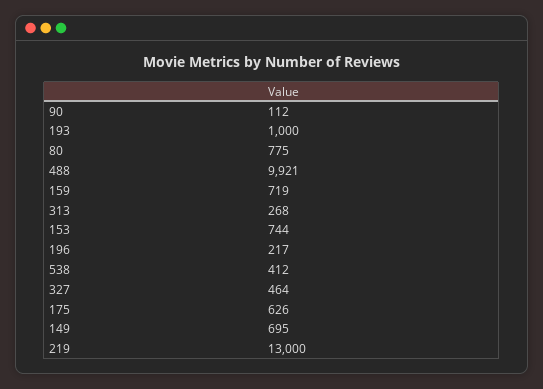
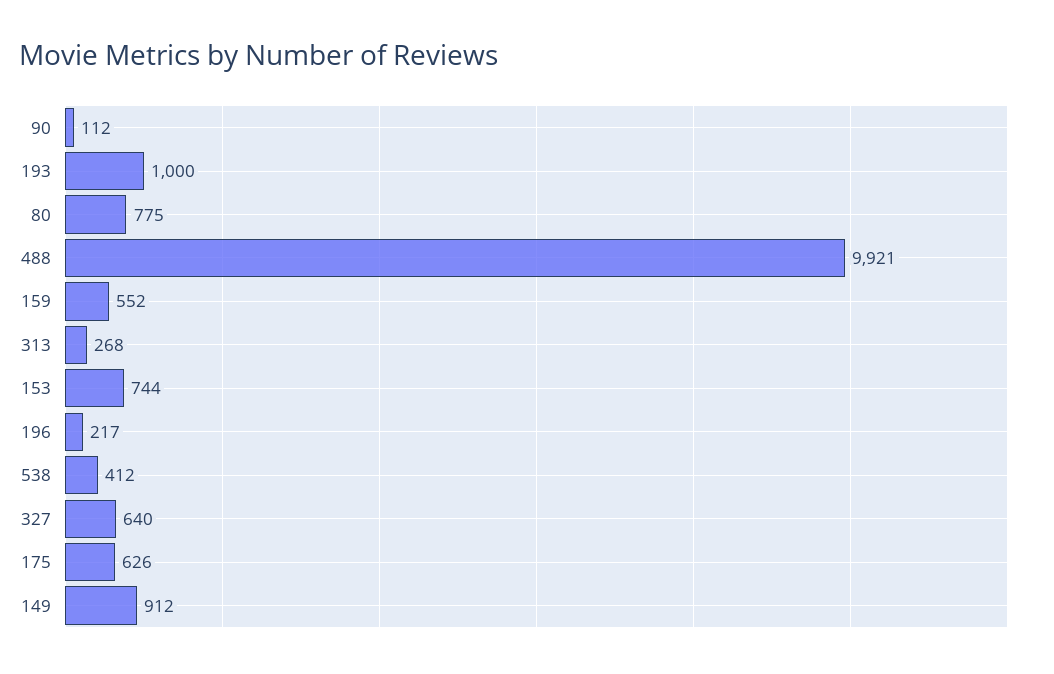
159: 719 -> 552
327: 464 -> 640
149: 695 -> 912
219: 13000 -> none

